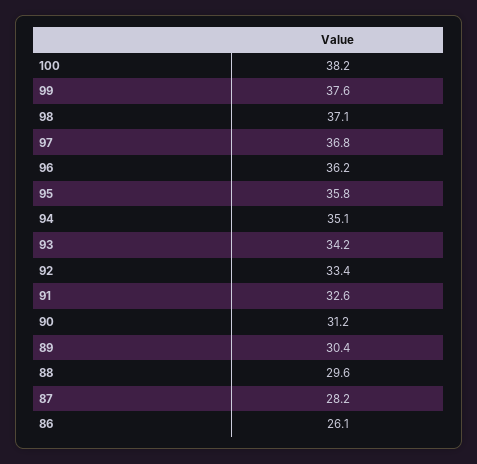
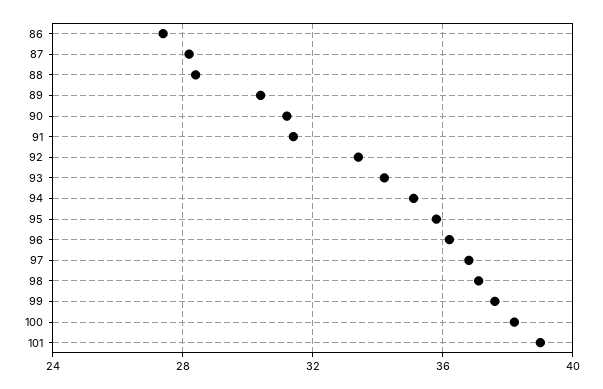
91: 32.6 -> 31.5
88: 29.6 -> 28.5
86: 26.1 -> 27.5
101: none -> 39

